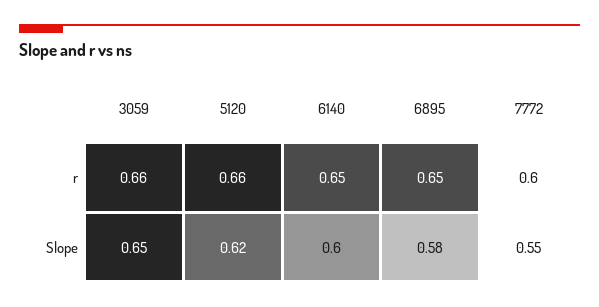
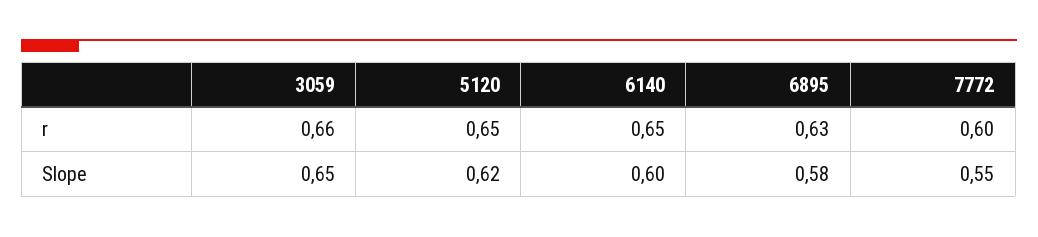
5120, r: 0.66 -> 0.65
6895, r: 0.65 -> 0.63

